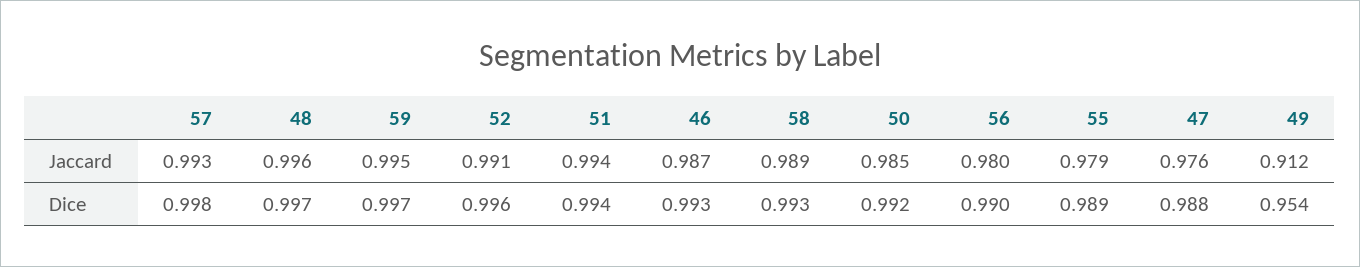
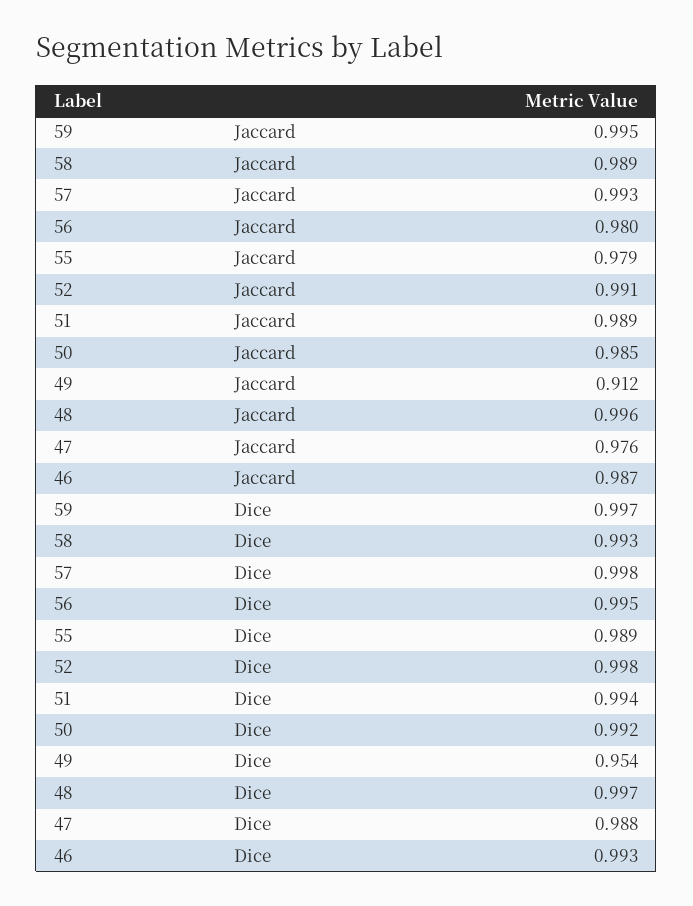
51, Jaccard: 0.994 -> 0.989
52, Dice: 0.996 -> 0.998
56, Dice: 0.99 -> 0.995

